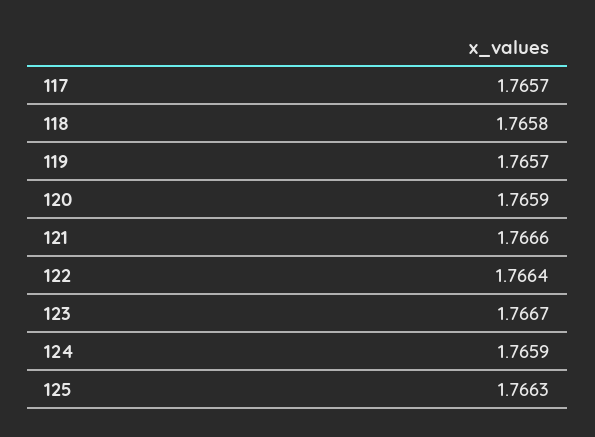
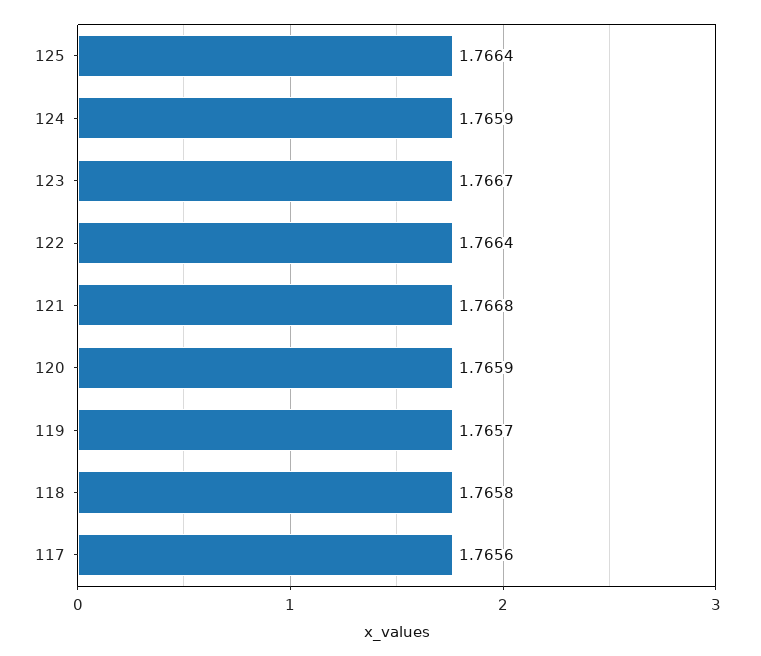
117: 1.7657 -> 1.7656
121: 1.7666 -> 1.7668
125: 1.7663 -> 1.7664

